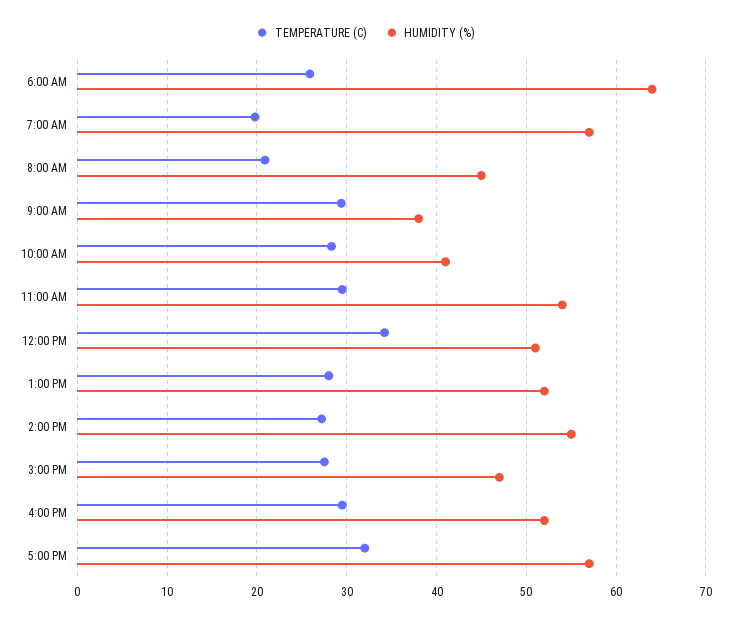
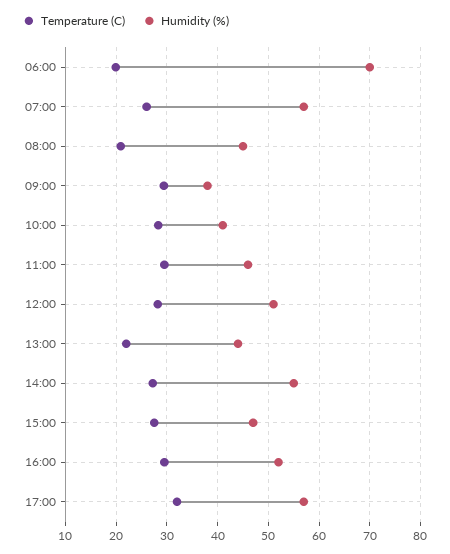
TEMPERATURE (C), 6:00 AM: 26 -> 20
HUMIDITY (%), 6:00 AM: 64 -> 70
TEMPERATURE (C), 7:00 AM: 20 -> 26
HUMIDITY (%), 11:00 AM: 54 -> 46
TEMPERATURE (C), 12:00 PM: 34 -> 28
TEMPERATURE (C), 1:00 PM: 28 -> 22
HUMIDITY (%), 1:00 PM: 52 -> 44

